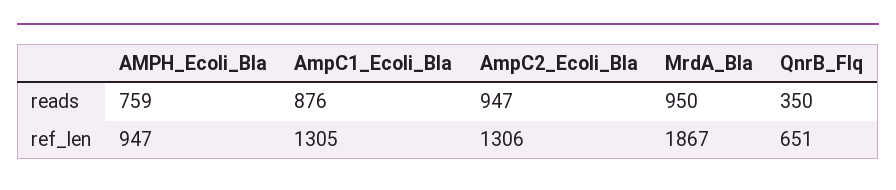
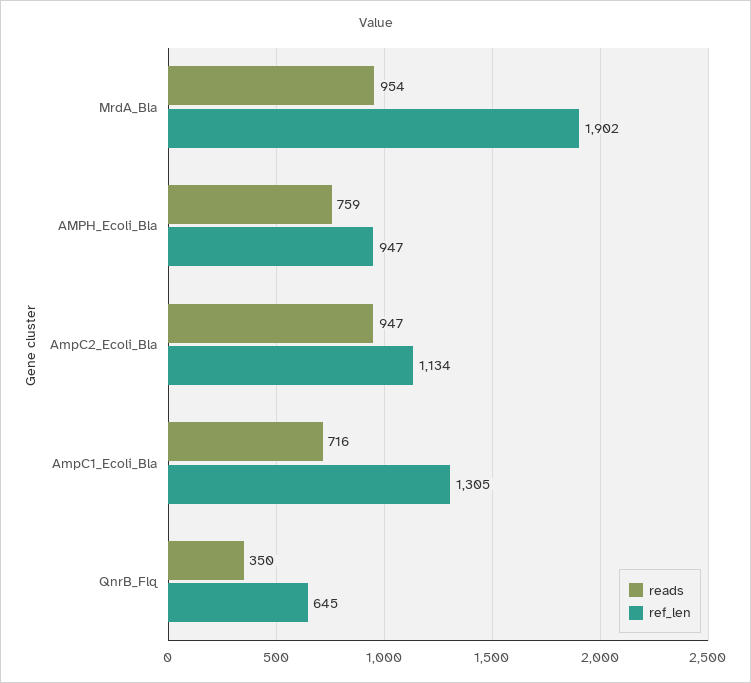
reads, AmpC1_Ecoli_Bla: 876 -> 716
reads, MrdA_Bla: 950 -> 954
ref_len, AmpC2_Ecoli_Bla: 1306 -> 1134
ref_len, MrdA_Bla: 1867 -> 1902
ref_len, QnrB_Flq: 651 -> 645

